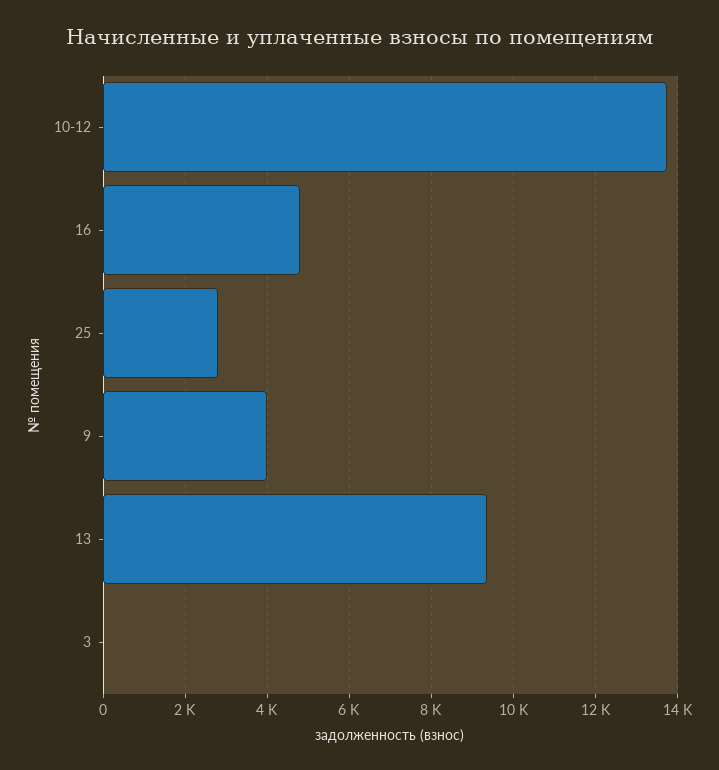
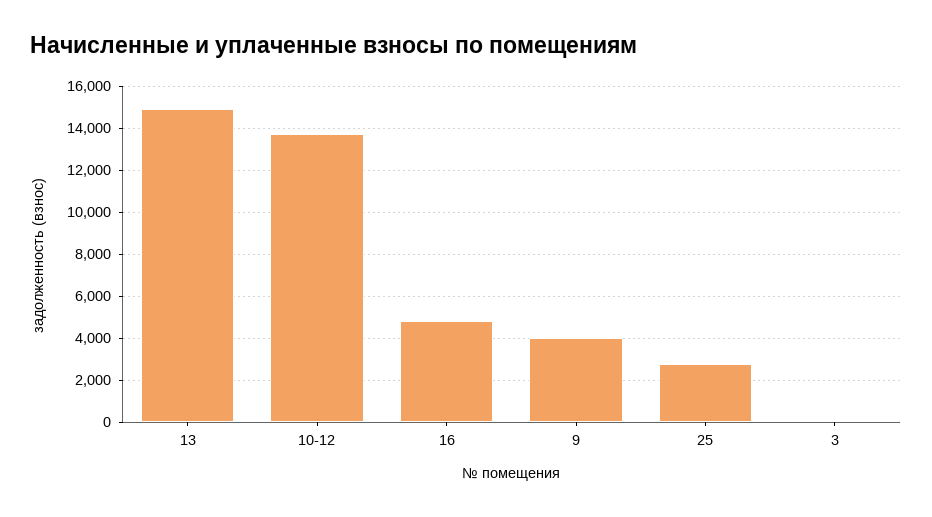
13: 9400 -> 15000

